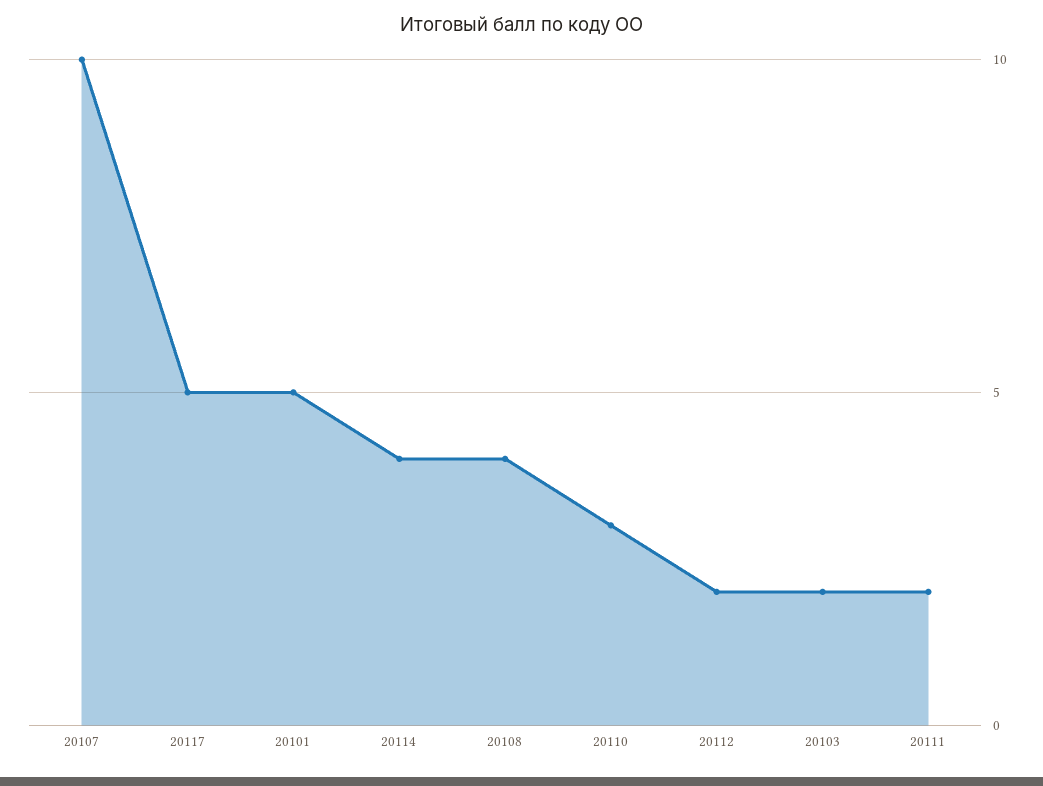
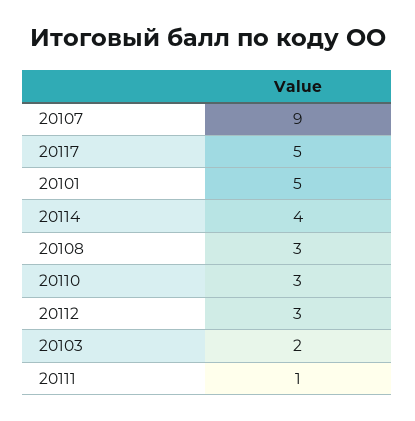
20107: 10 -> 9
20108: 4 -> 3
20112: 2 -> 3
20111: 2 -> 1

